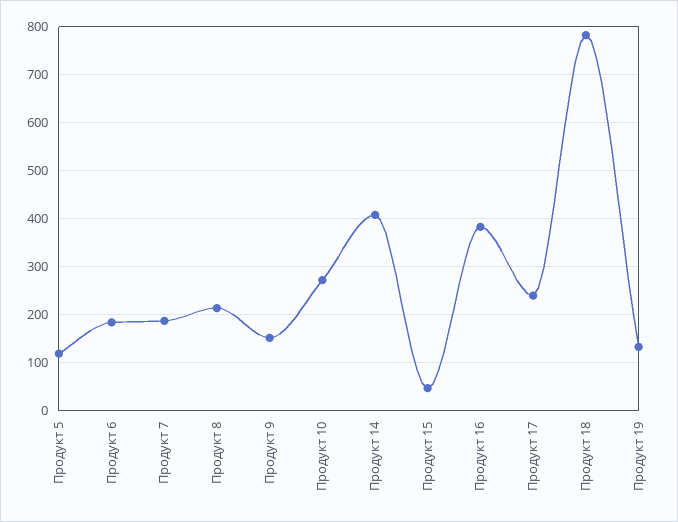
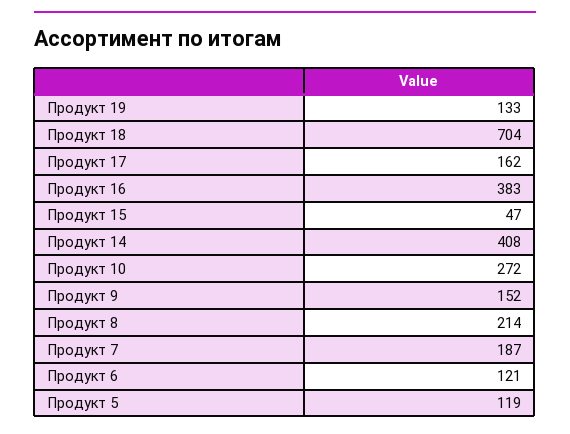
Продукт 6: 180 -> 121
Продукт 17: 240 -> 162
Продукт 18: 780 -> 704

